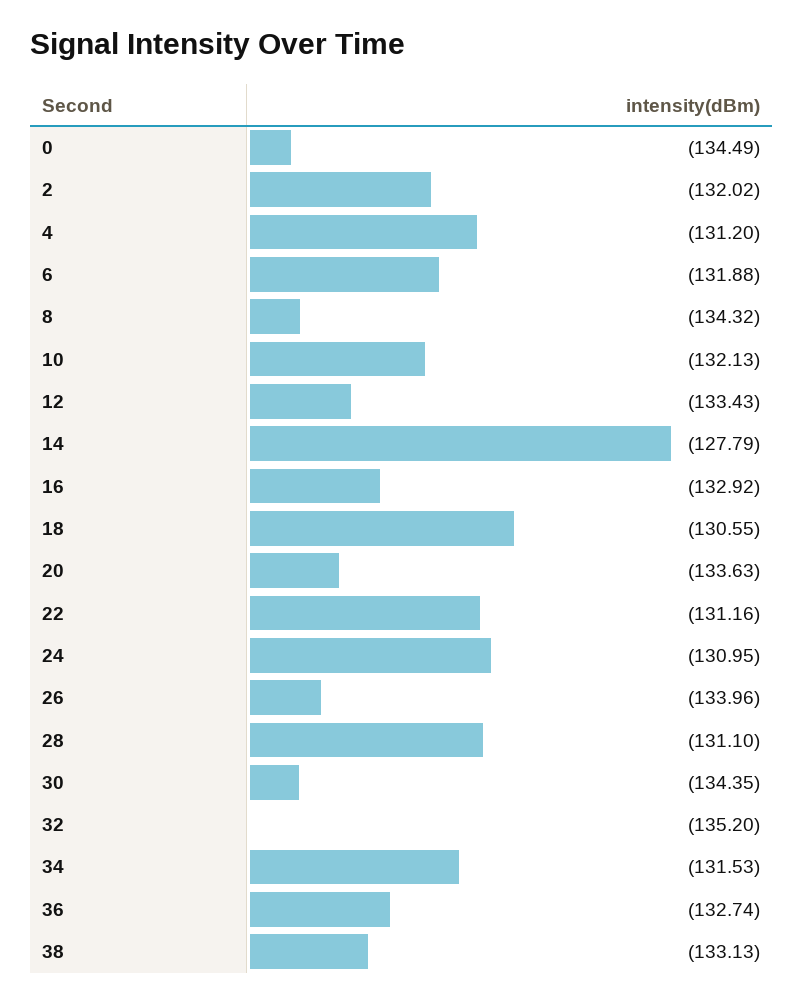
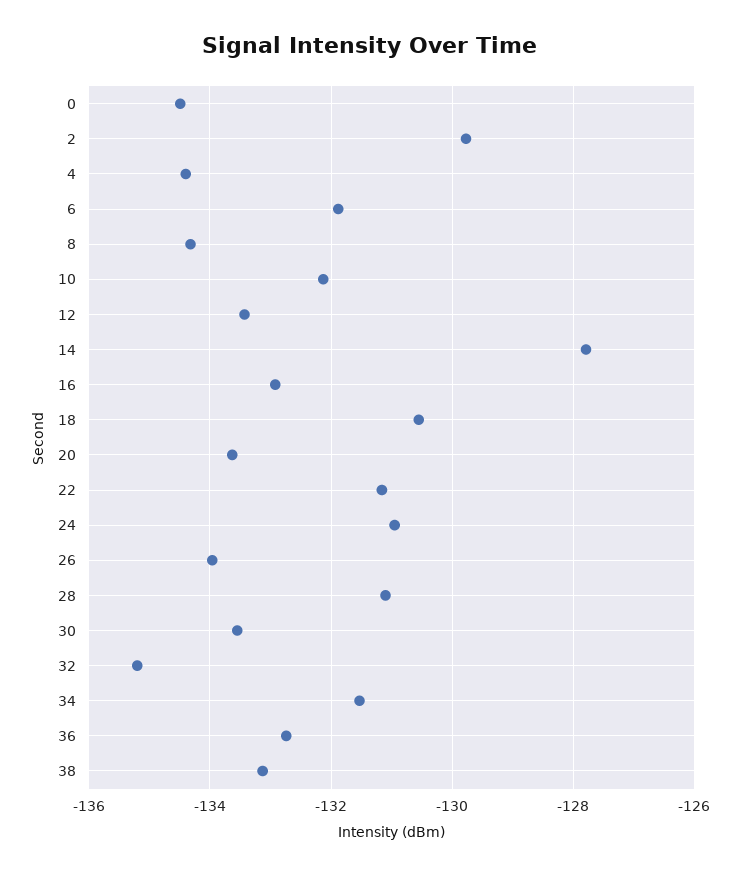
2: -132.02 -> -129.8
4: -131.2 -> -134.4
30: -134.35 -> -133.6

